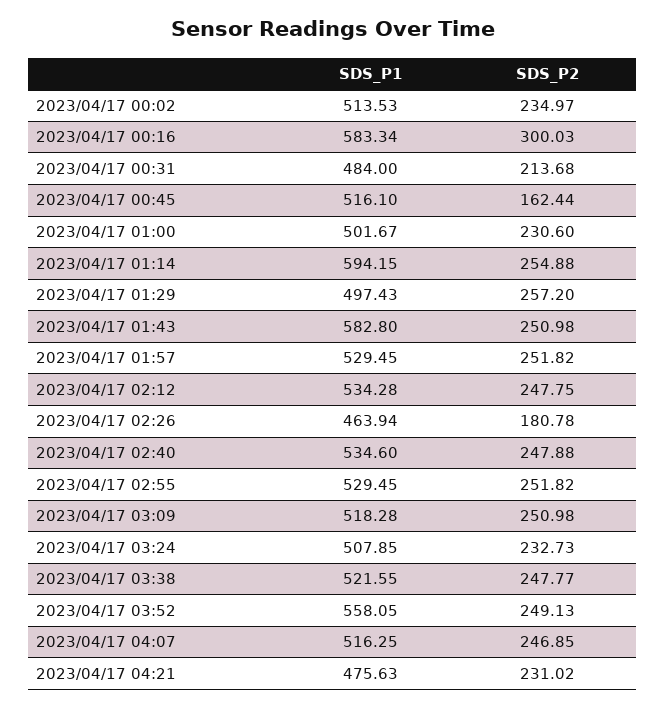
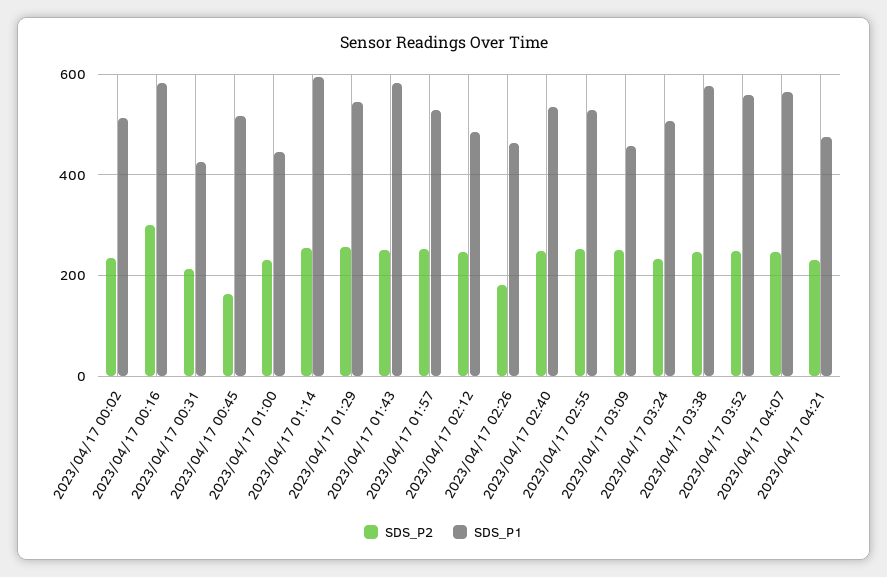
SDS_P1, 2023/04/17 00:31: 484 -> 420
SDS_P1, 2023/04/17 01:00: 501.67 -> 440
SDS_P1, 2023/04/17 01:29: 497.43 -> 540
SDS_P1, 2023/04/17 02:12: 534.28 -> 480
SDS_P1, 2023/04/17 03:09: 518.28 -> 460
SDS_P1, 2023/04/17 03:38: 521.55 -> 580
SDS_P1, 2023/04/17 04:07: 516.25 -> 560

